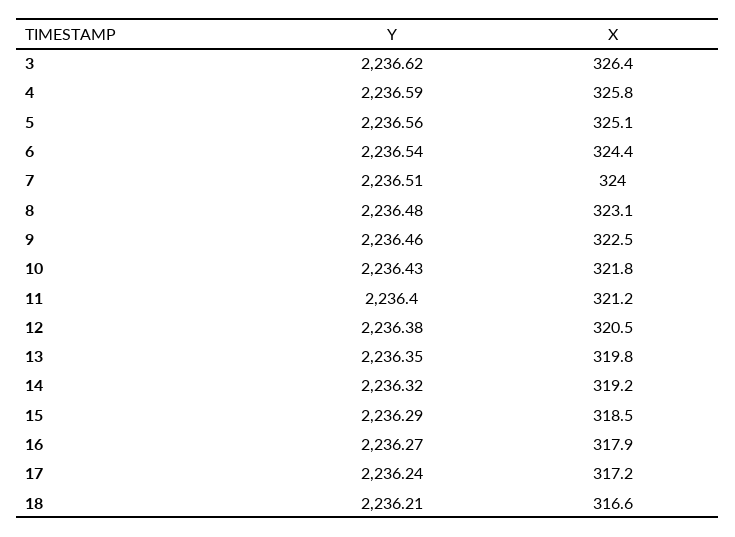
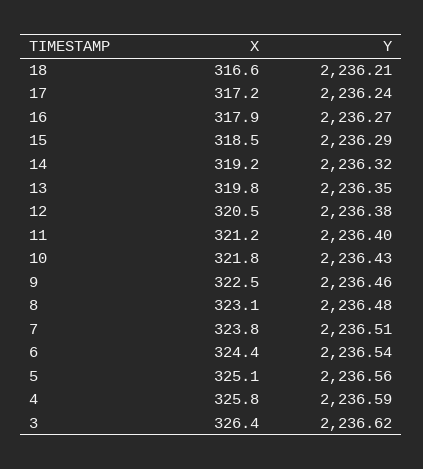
X, 7: 324 -> 323.8

